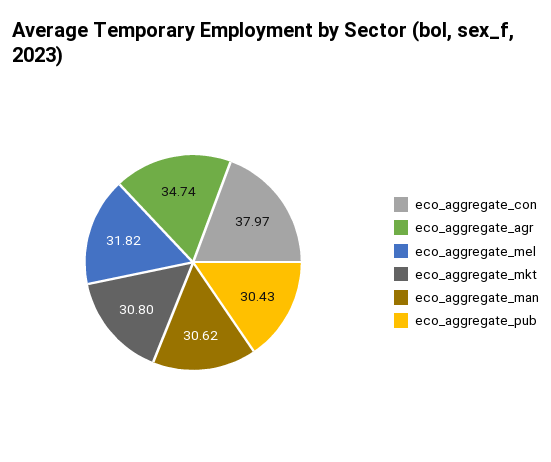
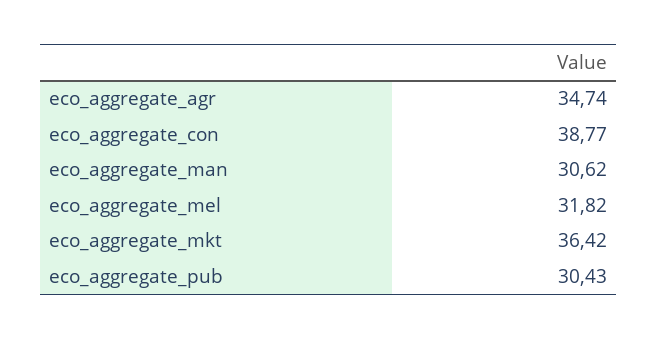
eco_aggregate_con: 37.97 -> 38.77
eco_aggregate_mkt: 30.8 -> 36.42

